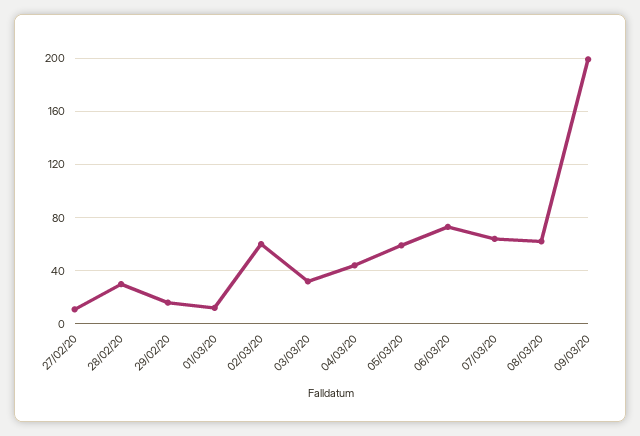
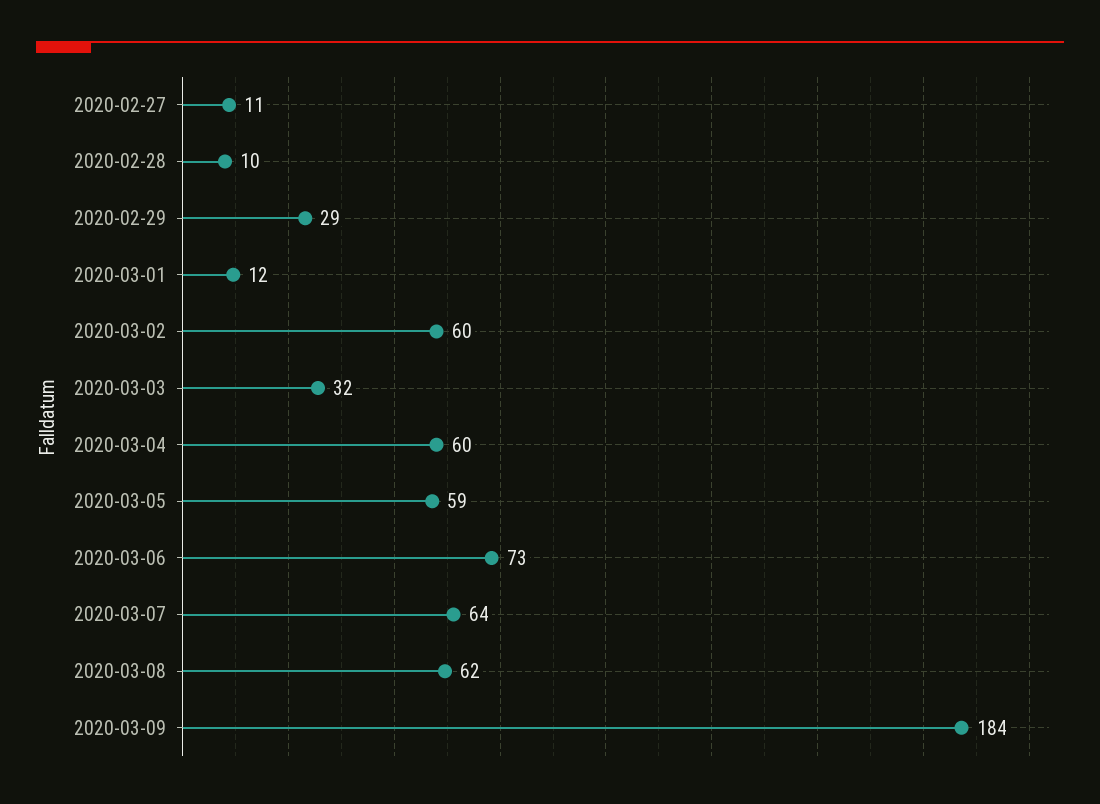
28/02/20: 30 -> 10
29/02/20: 15 -> 29
04/03/20: 45 -> 60
09/03/20: 200 -> 184

